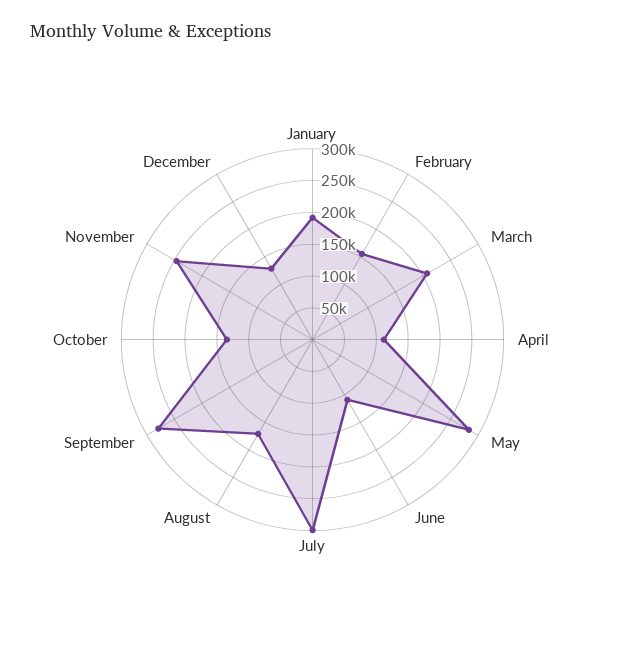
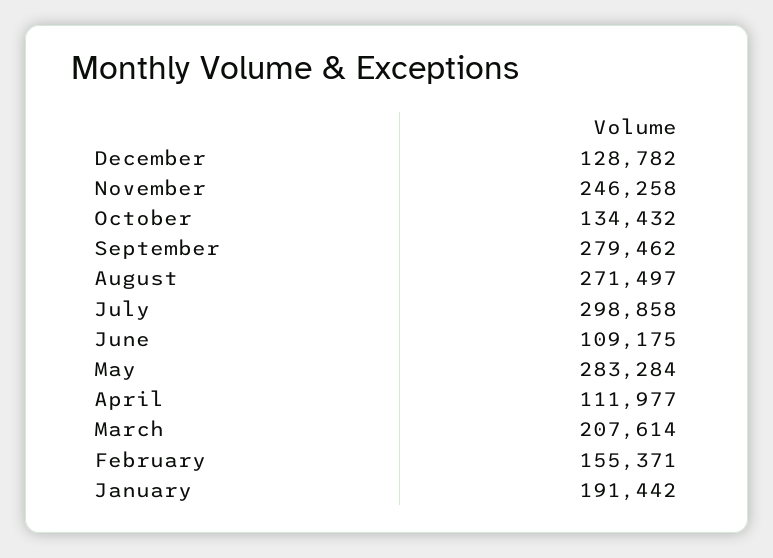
August: 175000 -> 271497

